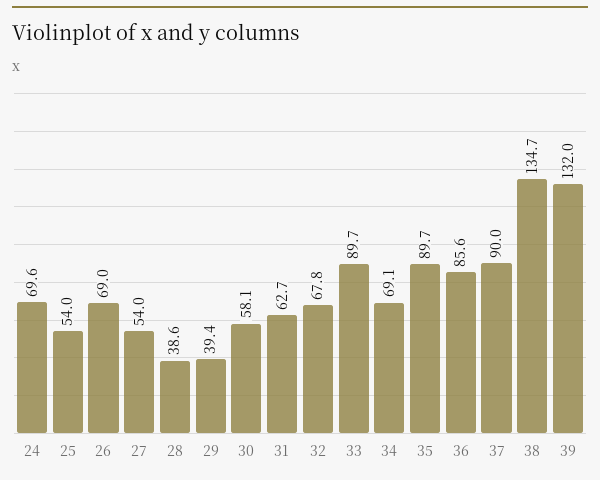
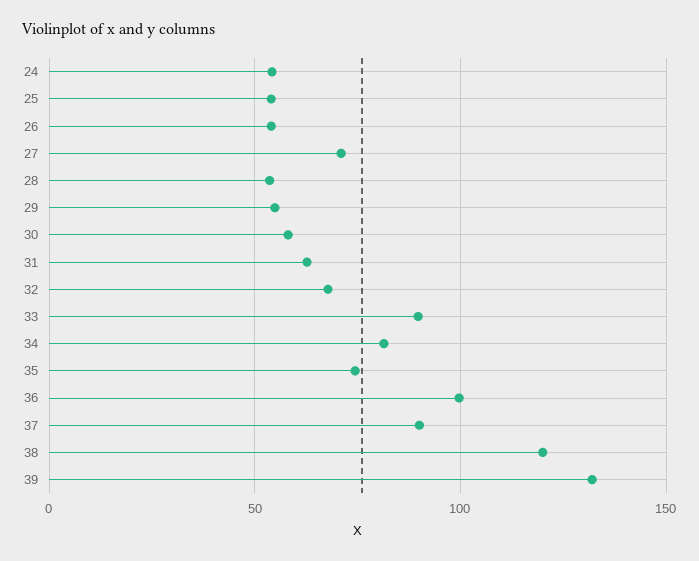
24: 69.6 -> 55
26: 69 -> 55
27: 54 -> 70
28: 38.6 -> 55
29: 39.4 -> 55
34: 69.1 -> 80
35: 89.7 -> 75
36: 85.6 -> 100
38: 134.7 -> 120

